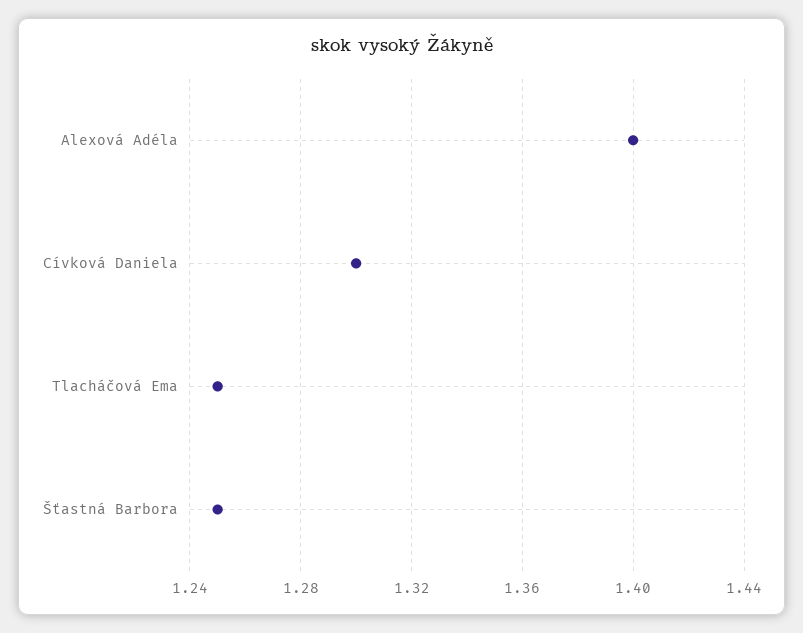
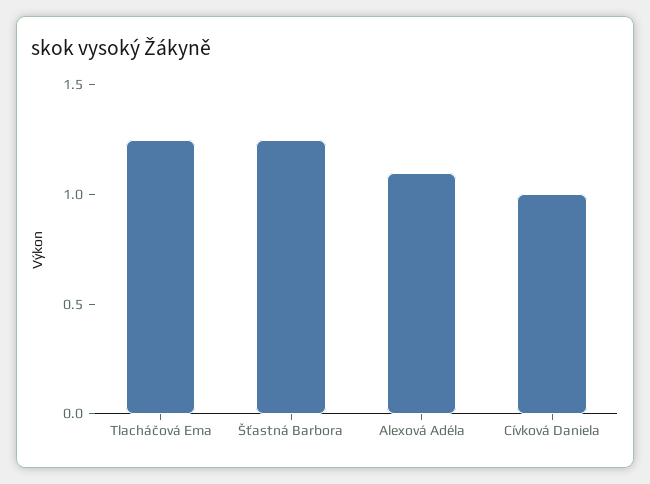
Alexová Adéla: 1.4 -> 1.1
Cívková Daniela: 1.3 -> 1

